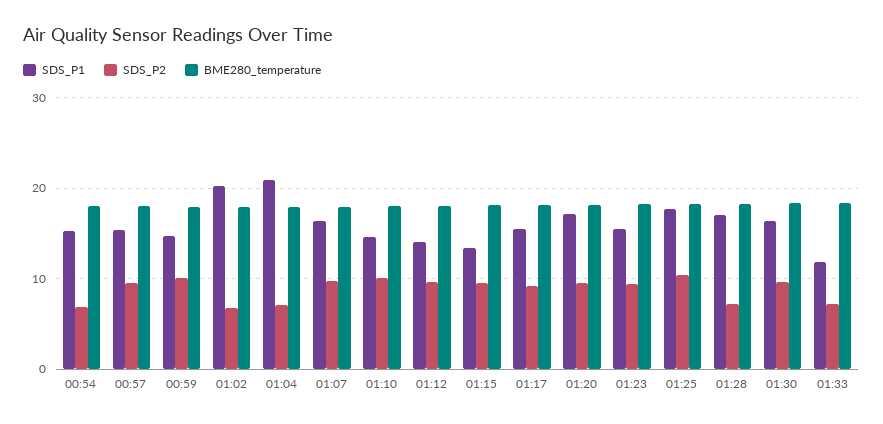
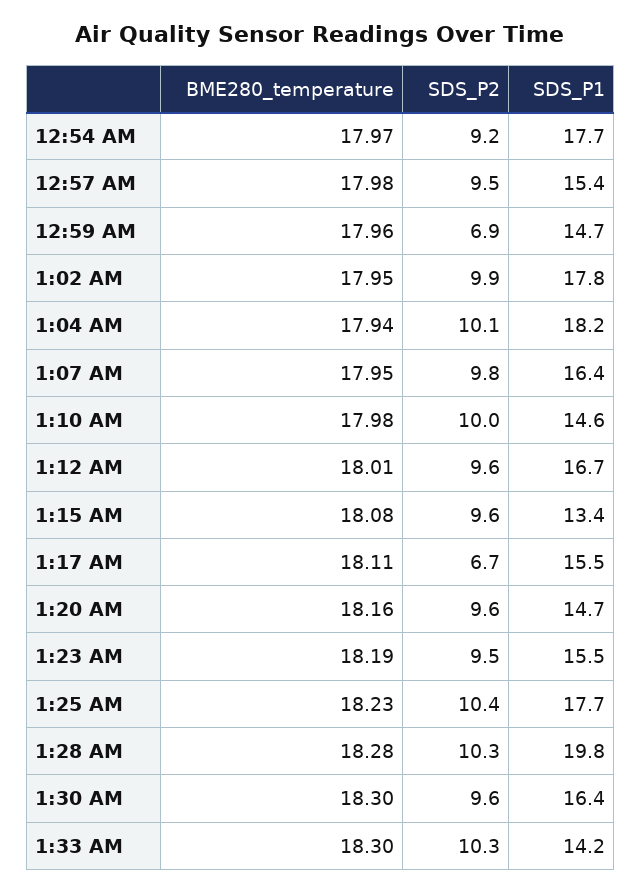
SDS_P1, 00:54: 15 -> 17.7
SDS_P2, 00:54: 7 -> 9.2
SDS_P2, 00:59: 10 -> 6.9
SDS_P1, 01:02: 20 -> 17.8
SDS_P2, 01:02: 7 -> 9.9
SDS_P1, 01:04: 21 -> 18.2
SDS_P2, 01:04: 7 -> 10.1
SDS_P1, 01:12: 14 -> 16.7
SDS_P2, 01:17: 9 -> 6.7
SDS_P1, 01:20: 17 -> 14.7
SDS_P1, 01:28: 17 -> 19.8
SDS_P2, 01:28: 7 -> 10.3
SDS_P1, 01:33: 12 -> 14.2
SDS_P2, 01:33: 7 -> 10.3

